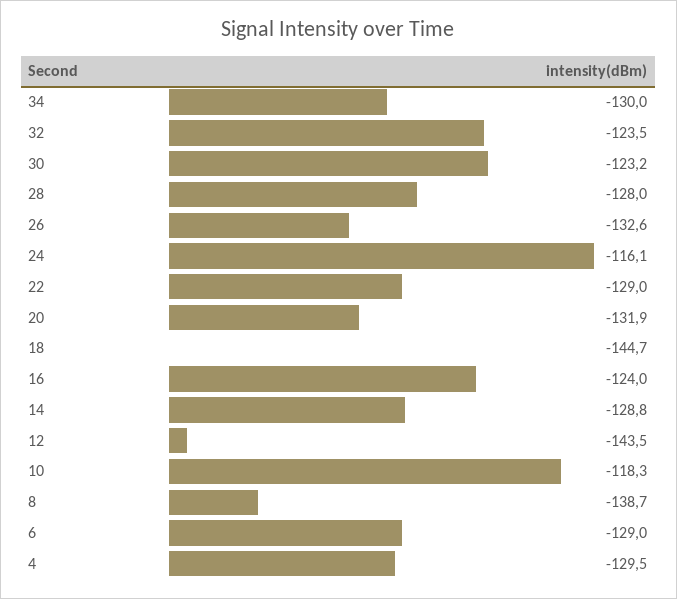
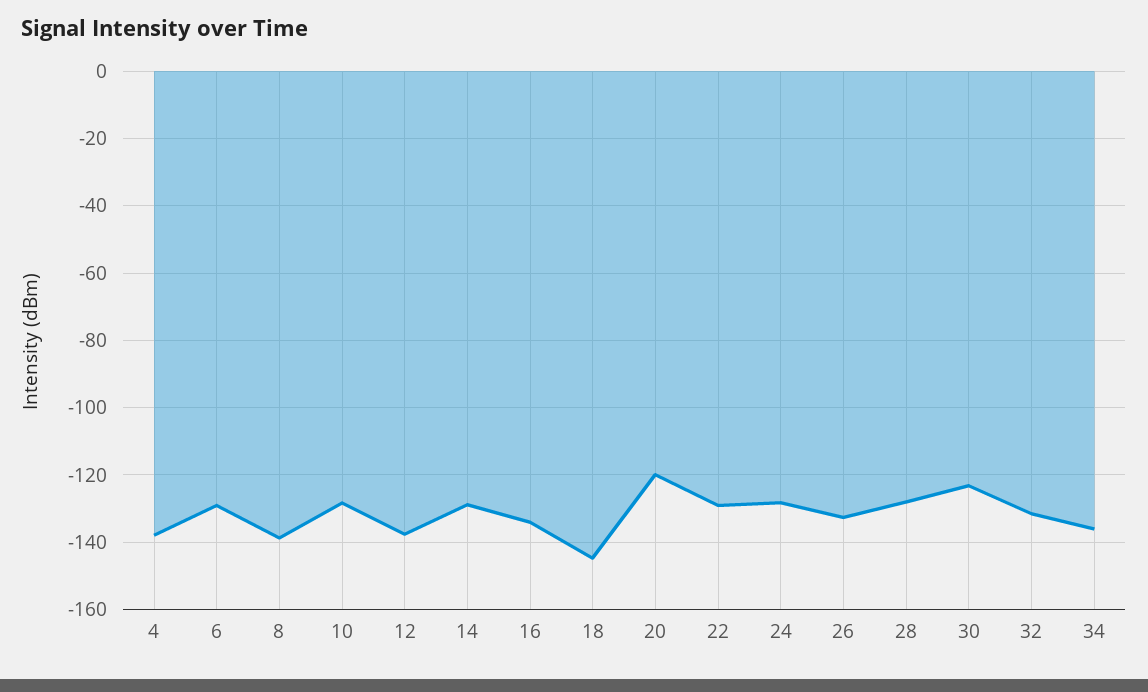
34: -130 -> -136
32: -123.5 -> -132
24: -116.1 -> -128
20: -131.9 -> -120
16: -124 -> -134
12: -143.5 -> -138
10: -118.3 -> -128
4: -129.5 -> -138

